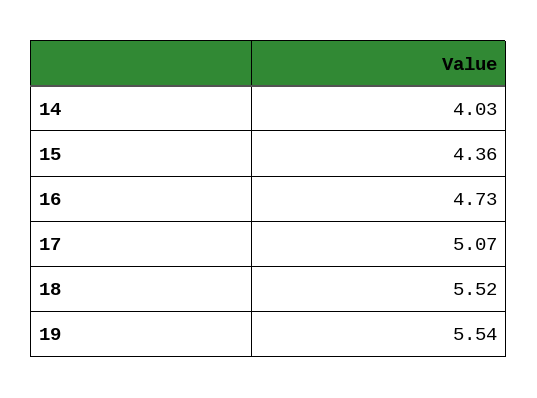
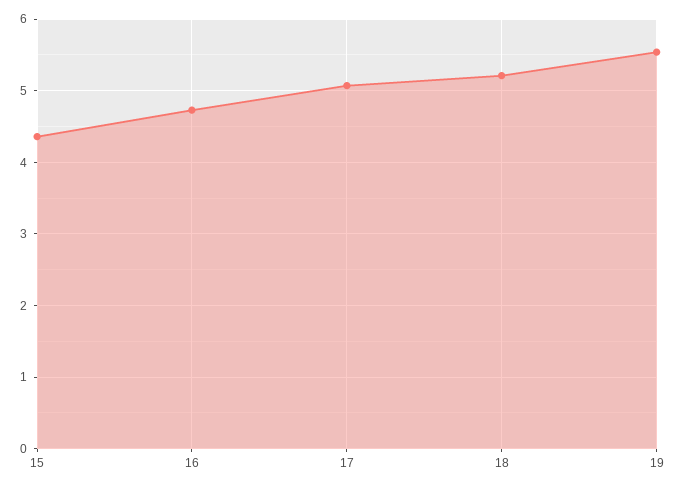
14: 4.03 -> none
18: 5.52 -> 5.2

